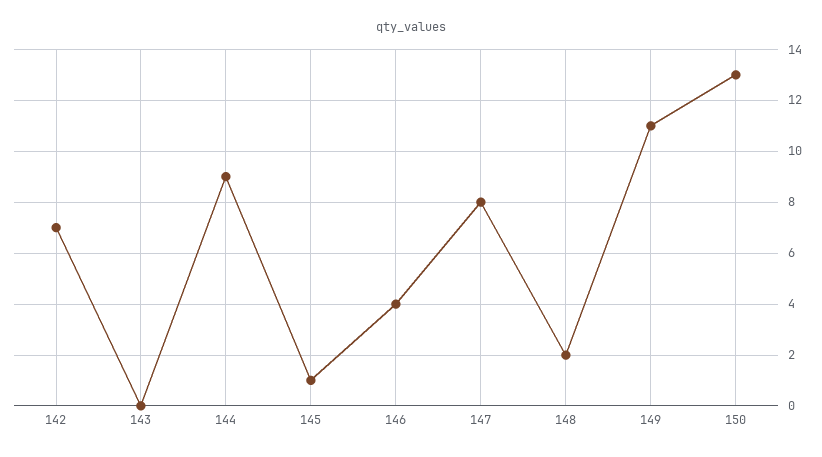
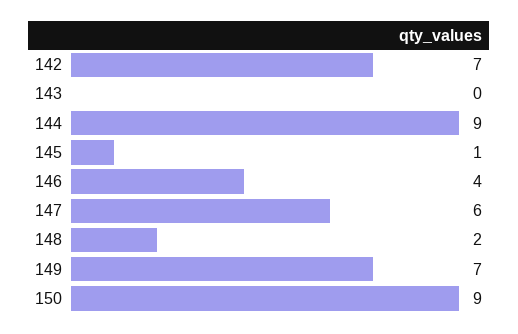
147: 8 -> 6
149: 11 -> 7
150: 13 -> 9

